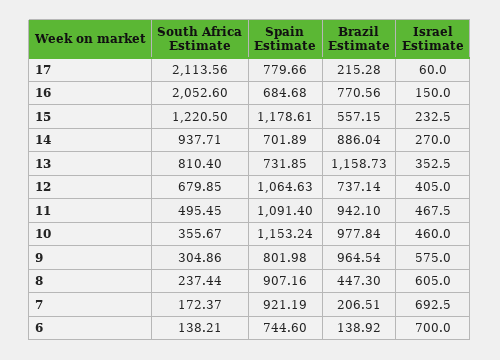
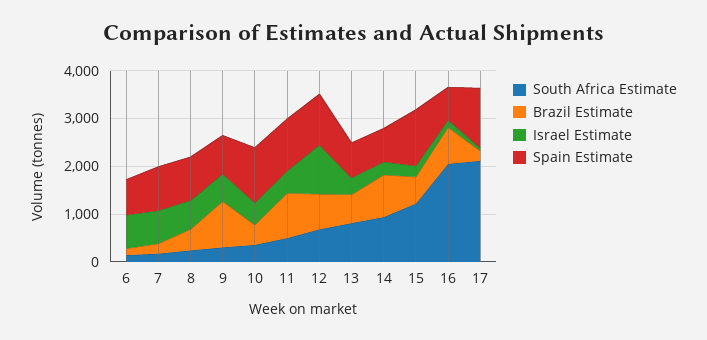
Spain Estimate, 17: 779.66 -> 1200
Brazil Estimate, 13: 1158.73 -> 600
Israel Estimate, 12: 405 -> 1000
Brazil Estimate, 10: 977.84 -> 400

